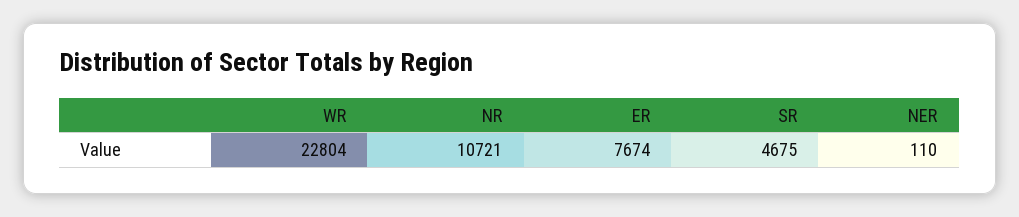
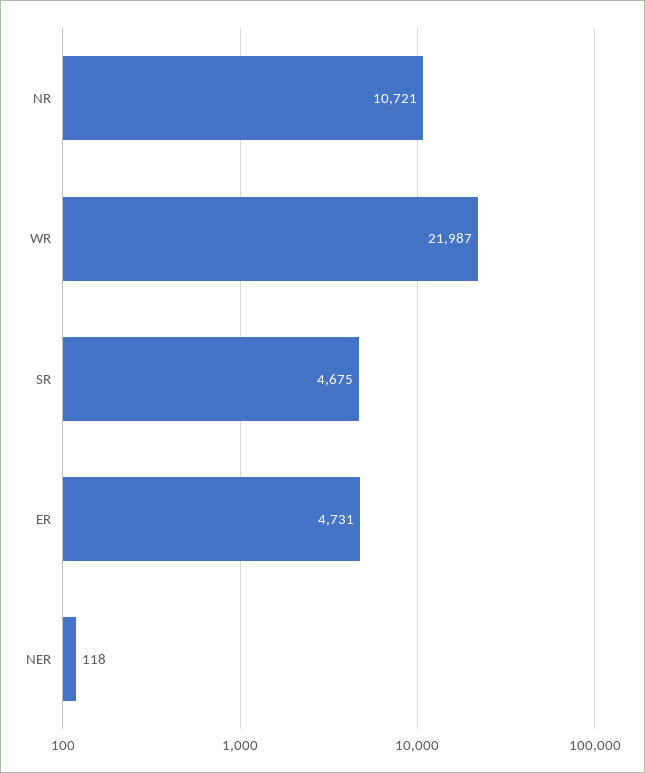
WR: 22804 -> 21987
ER: 7674 -> 4731
NER: 110 -> 118

